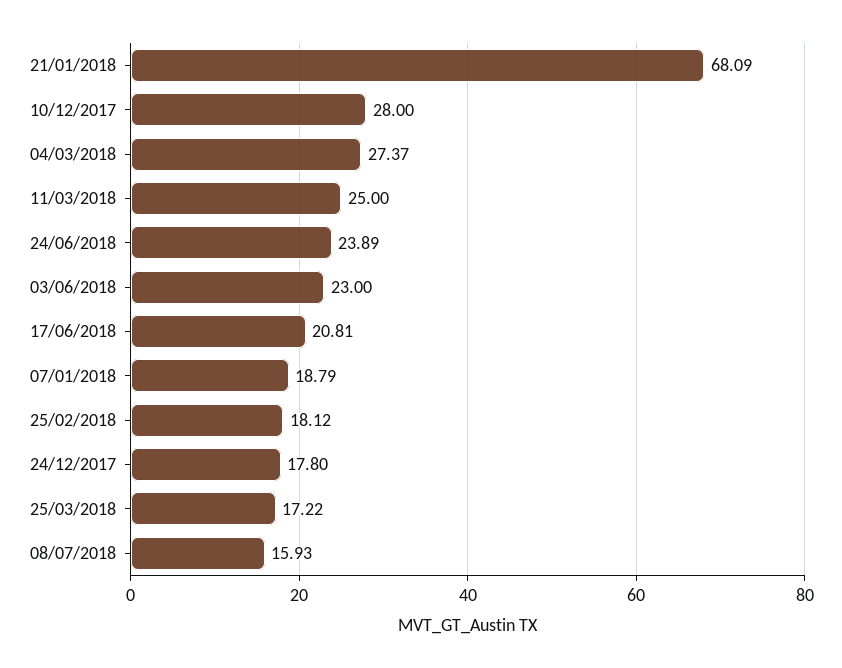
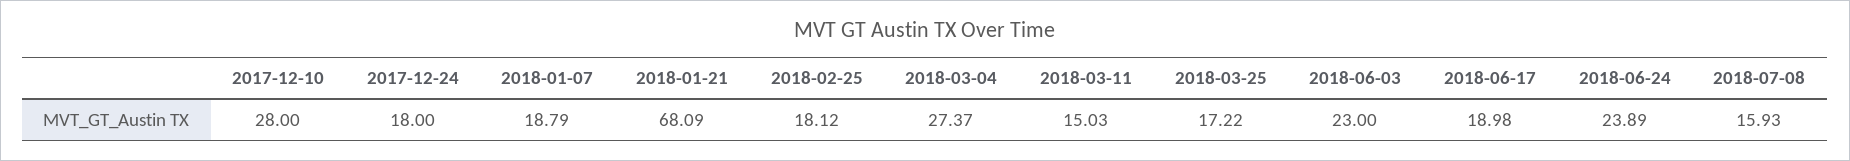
11/03/2018: 25 -> 15.03
17/06/2018: 20.81 -> 18.98
24/12/2017: 17.8 -> 18

